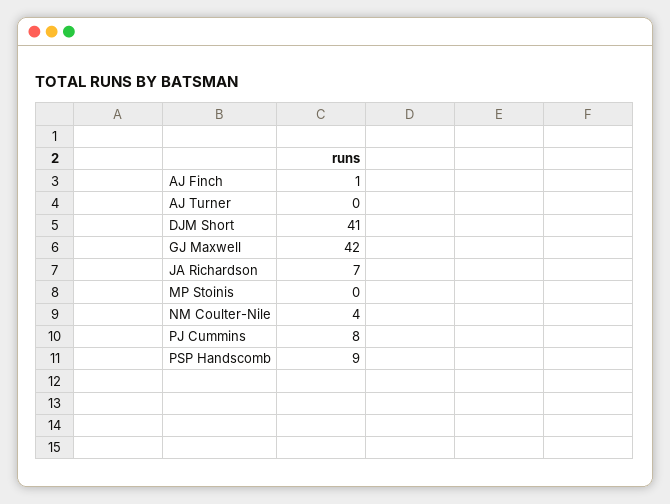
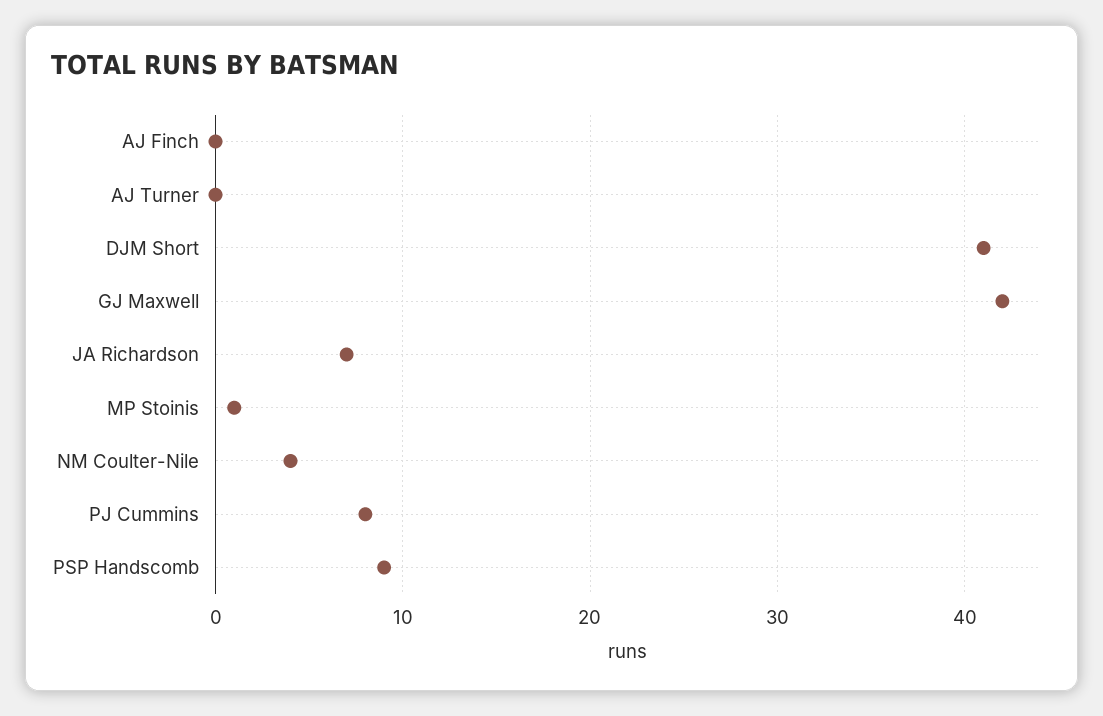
AJ Finch: 1 -> 0
MP Stoinis: 0 -> 1

